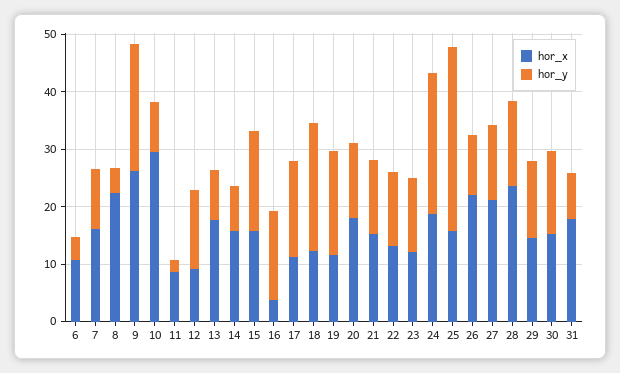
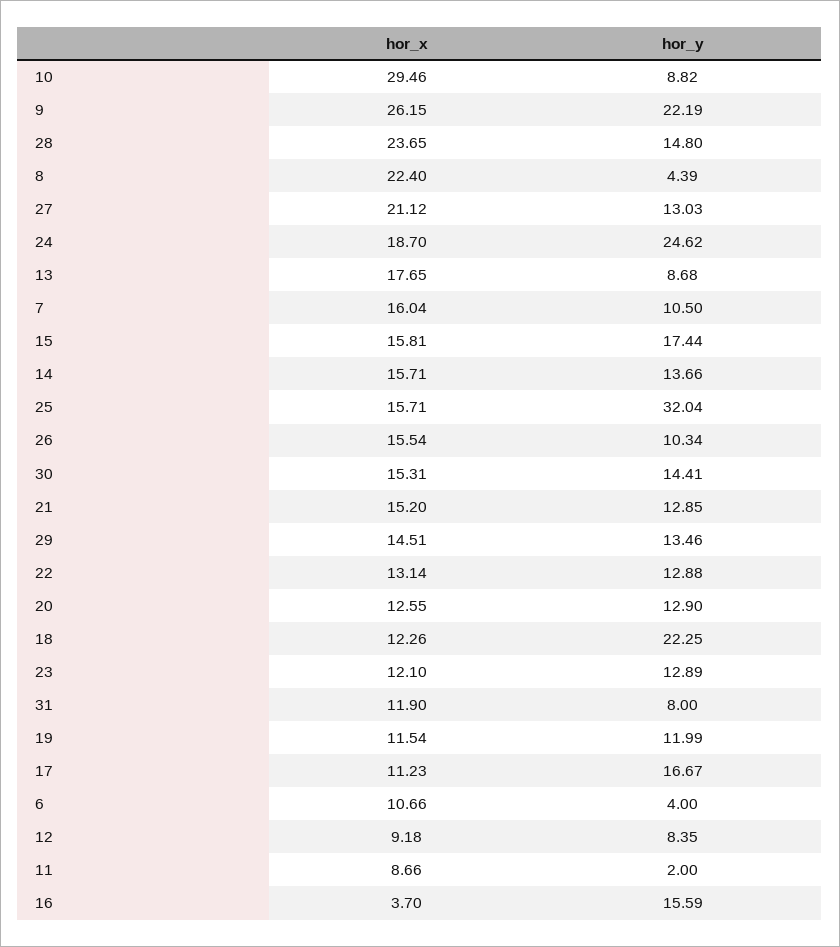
hor_y, 12: 14 -> 8.35
hor_y, 14: 8 -> 13.66
hor_y, 19: 18 -> 11.99
hor_x, 20: 18 -> 12.55
hor_x, 26: 22 -> 15.54
hor_x, 31: 18 -> 11.9

